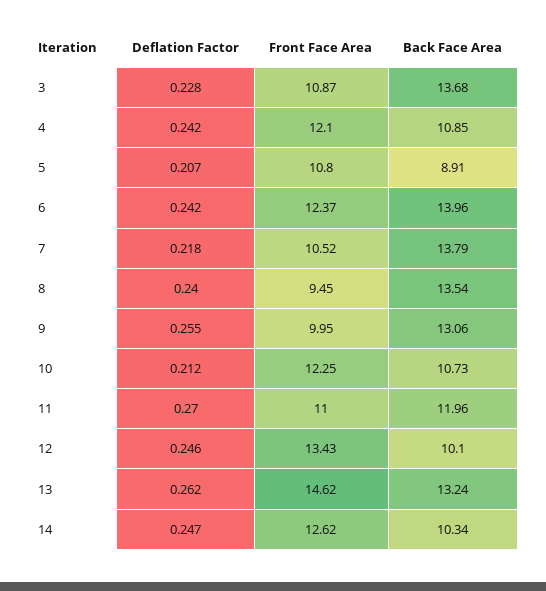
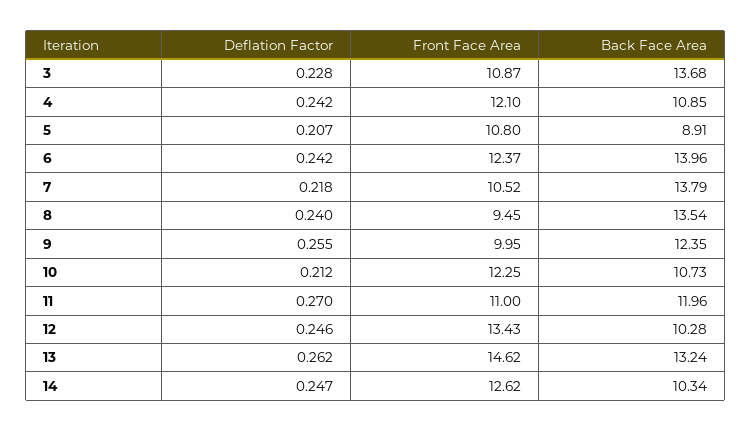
Back Face Area, 9: 13.06 -> 12.35
Back Face Area, 12: 10.1 -> 10.28

